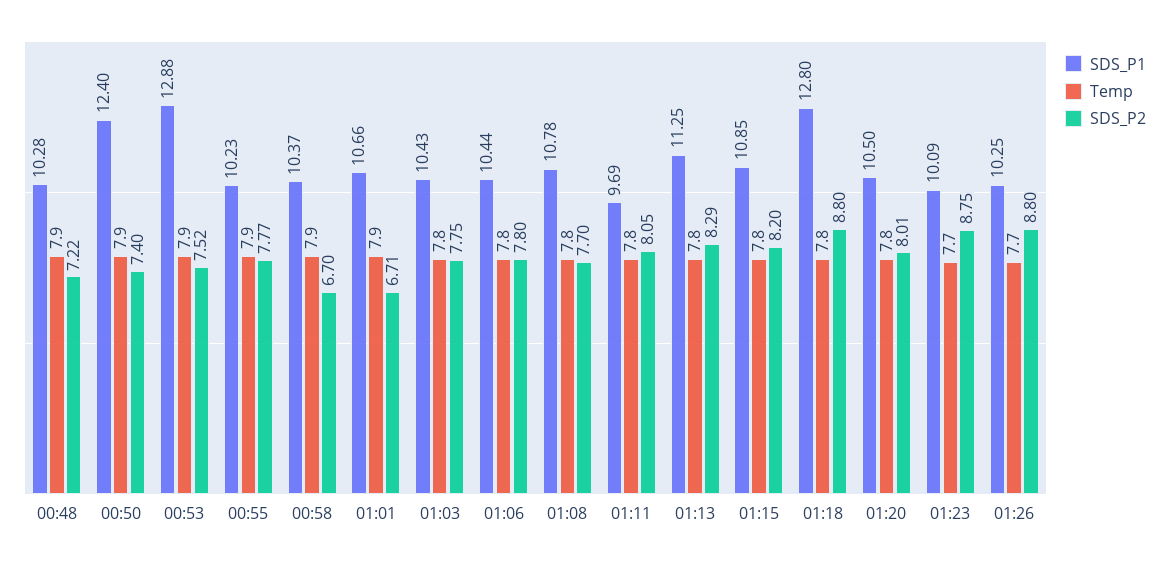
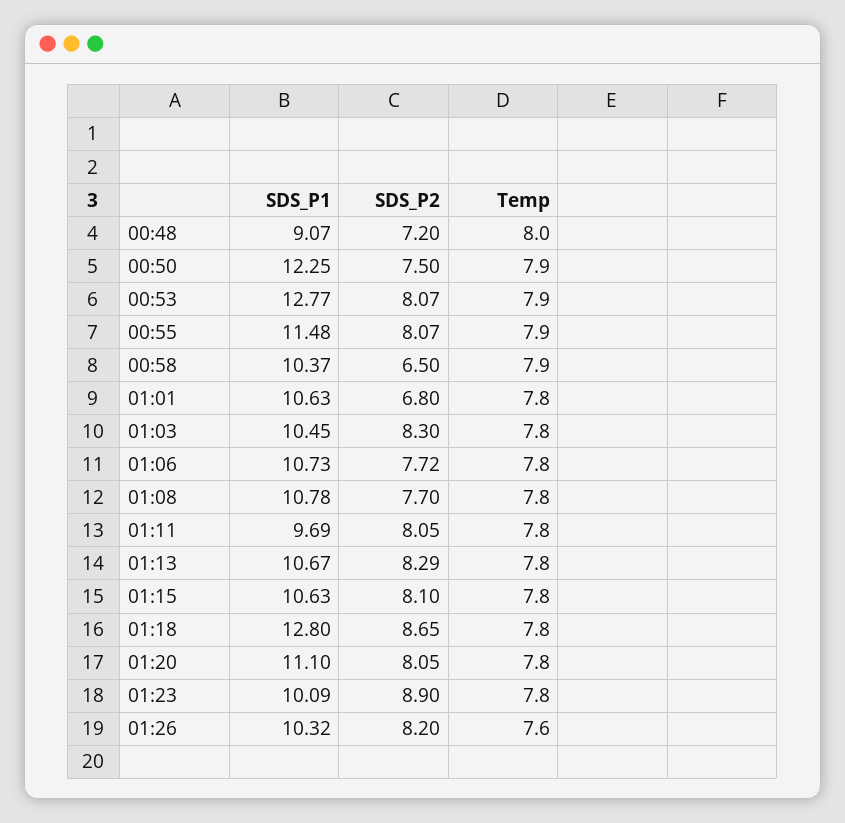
SDS_P1, 00:48: 10.28 -> 9.07
Temp, 00:48: 7.9 -> 8
SDS_P2, 00:48: 7.22 -> 7.2
SDS_P1, 00:50: 12.4 -> 12.25
SDS_P2, 00:50: 7.4 -> 7.5
SDS_P1, 00:53: 12.88 -> 12.77
SDS_P2, 00:53: 7.52 -> 8.07
SDS_P1, 00:55: 10.23 -> 11.48
SDS_P2, 00:55: 7.77 -> 8.07
SDS_P2, 00:58: 6.7 -> 6.5
SDS_P1, 01:01: 10.66 -> 10.63
Temp, 01:01: 7.9 -> 7.8
SDS_P2, 01:01: 6.71 -> 6.8
SDS_P1, 01:03: 10.43 -> 10.45
SDS_P2, 01:03: 7.75 -> 8.3
SDS_P1, 01:06: 10.44 -> 10.73
SDS_P2, 01:06: 7.8 -> 7.72
SDS_P1, 01:13: 11.25 -> 10.67
SDS_P1, 01:15: 10.85 -> 10.63
SDS_P2, 01:15: 8.2 -> 8.1
SDS_P2, 01:18: 8.8 -> 8.65
SDS_P1, 01:20: 10.5 -> 11.1
SDS_P2, 01:20: 8.01 -> 8.05
Temp, 01:23: 7.7 -> 7.8
SDS_P2, 01:23: 8.75 -> 8.9
SDS_P1, 01:26: 10.25 -> 10.32
Temp, 01:26: 7.7 -> 7.6
SDS_P2, 01:26: 8.8 -> 8.2

